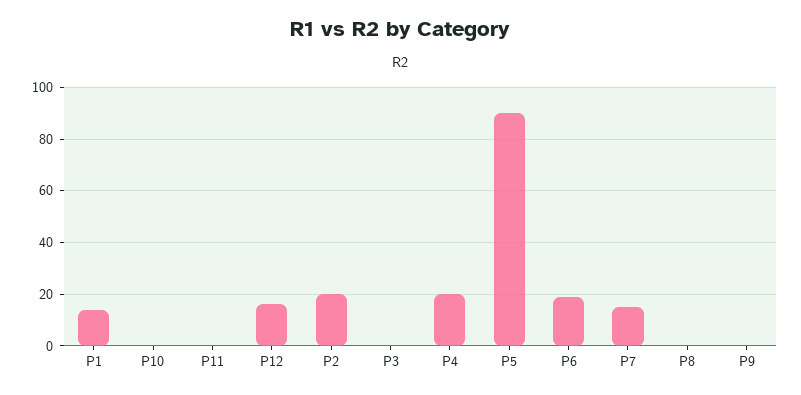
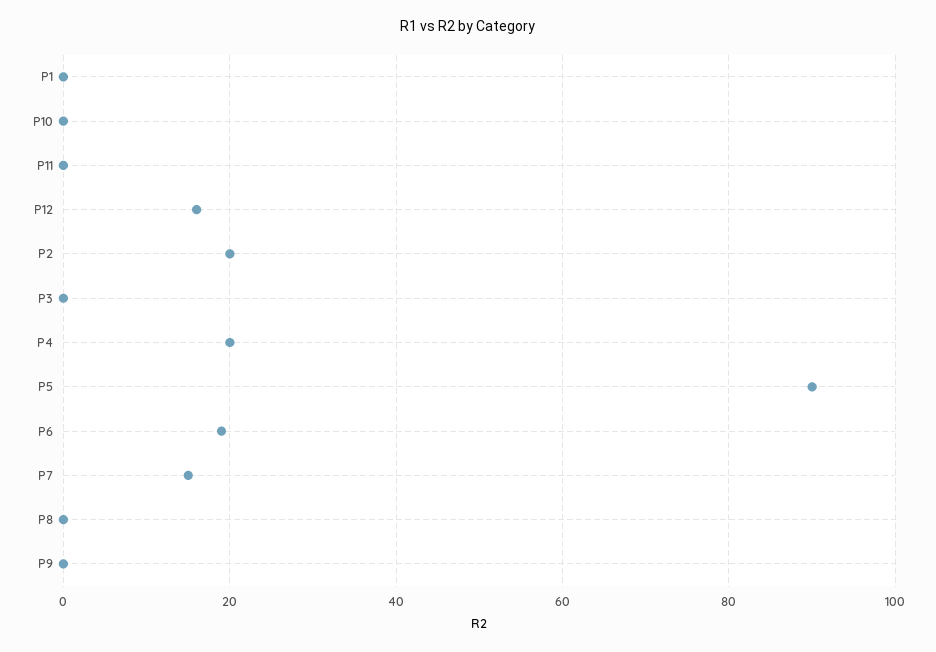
P1: 15 -> 0

